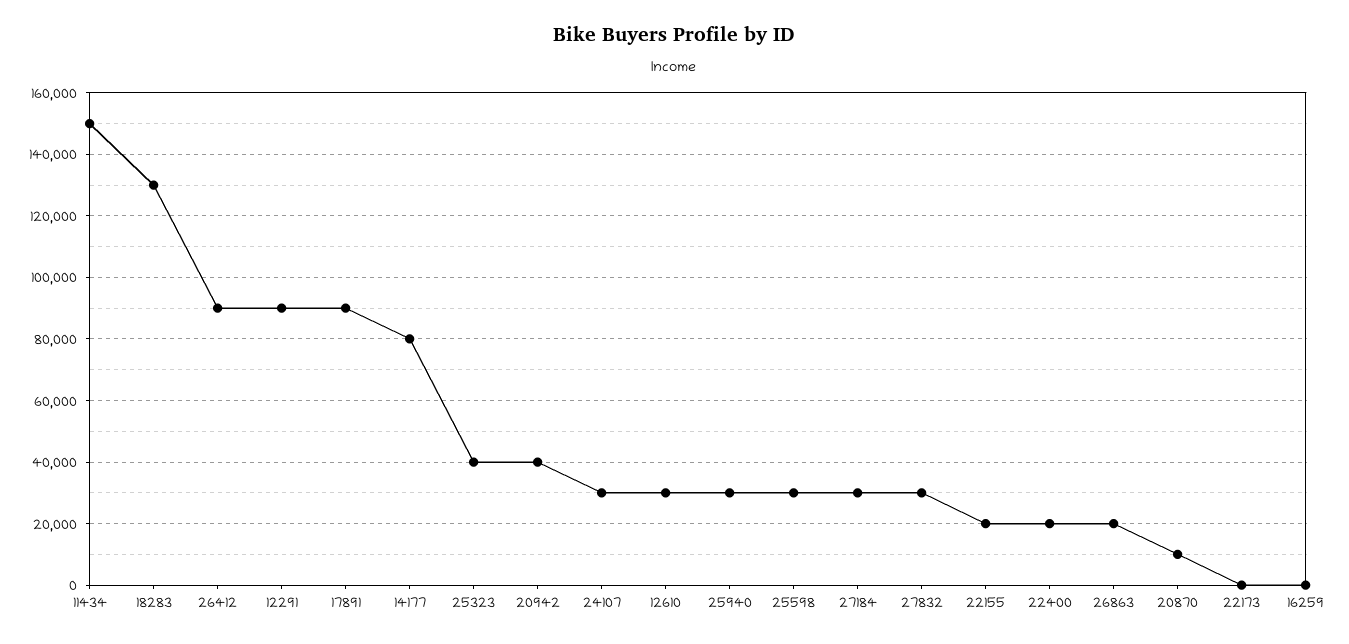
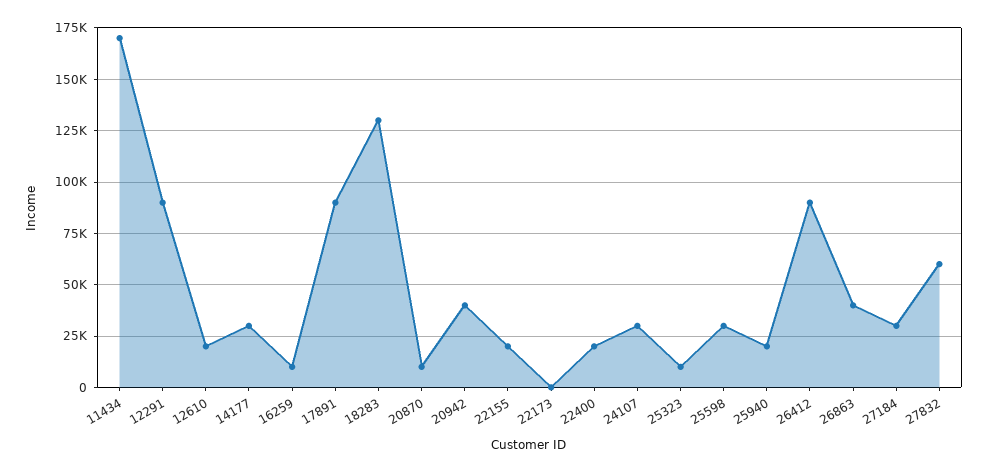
11434: 150000 -> 170000
14177: 80000 -> 30000
25323: 40000 -> 10000
12610: 30000 -> 20000
25940: 30000 -> 20000
27832: 30000 -> 60000
26863: 20000 -> 40000
16259: 0 -> 10000

